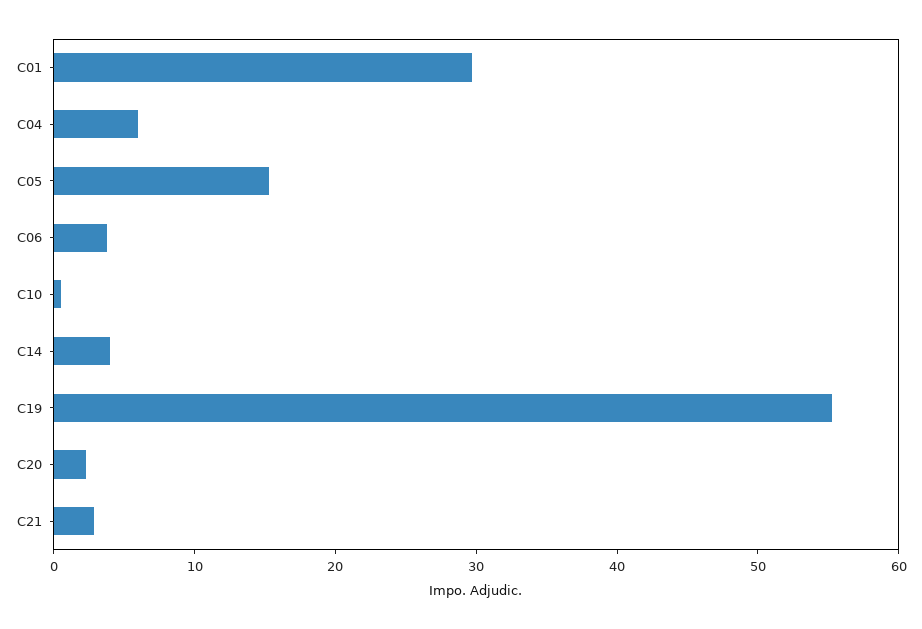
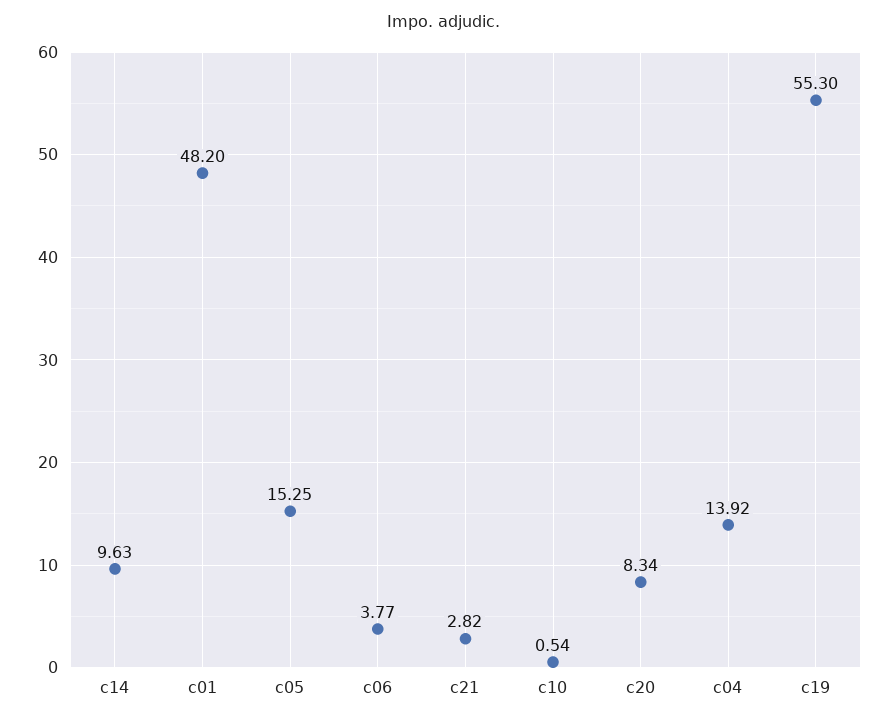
C01: 30 -> 48.2
C04: 6 -> 13.92
C14: 4 -> 9.63
C20: 2 -> 8.34

